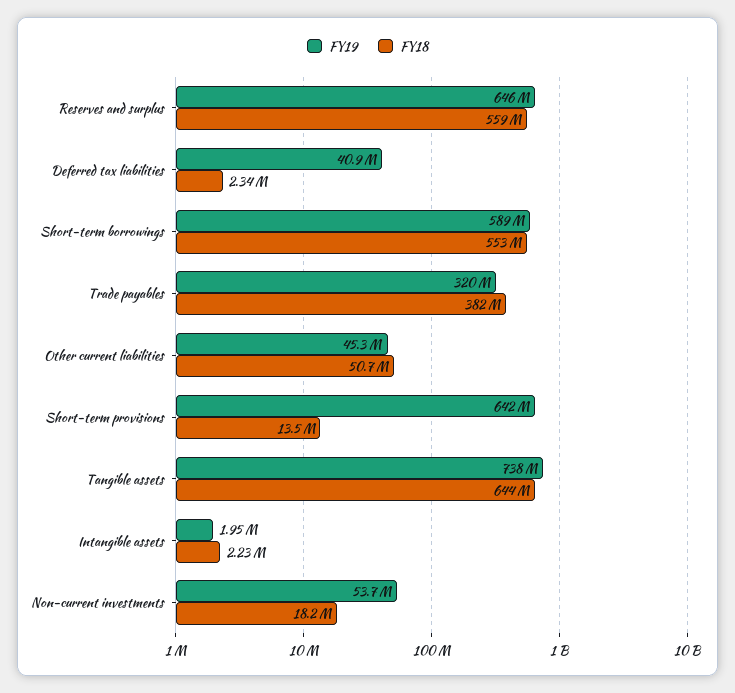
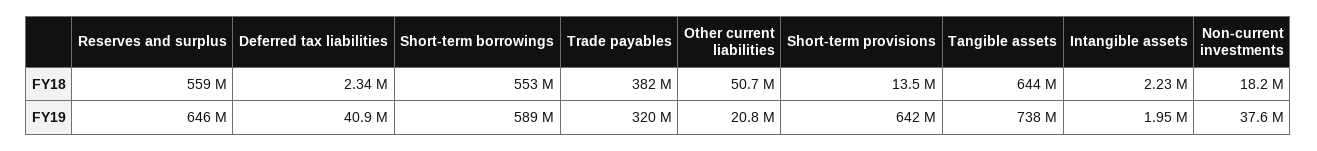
FY19, Other current liabilities: 45300000 -> 20800000
FY19, Non-current investments: 53700000 -> 37600000

